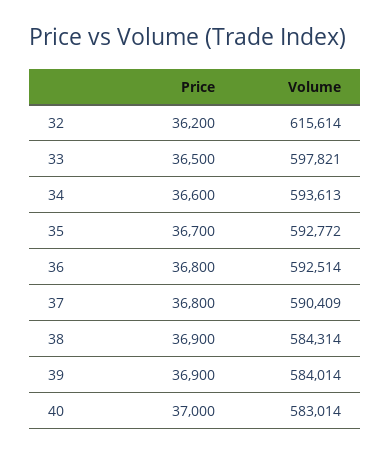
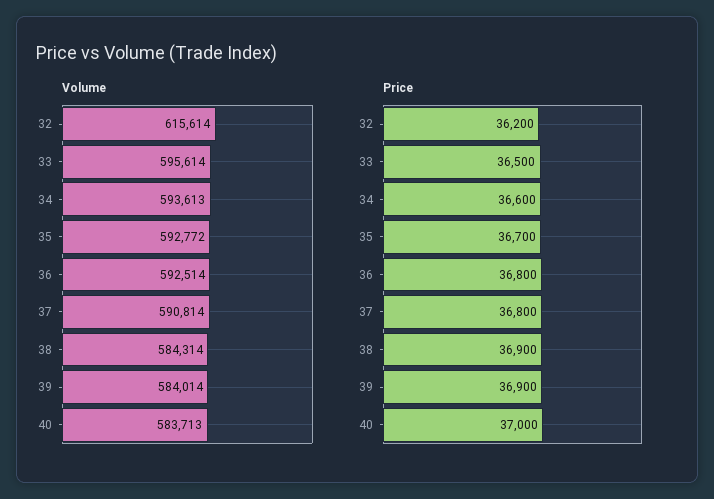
Volume, 33: 597821 -> 595614
Volume, 37: 590409 -> 590814
Volume, 40: 583014 -> 583713

